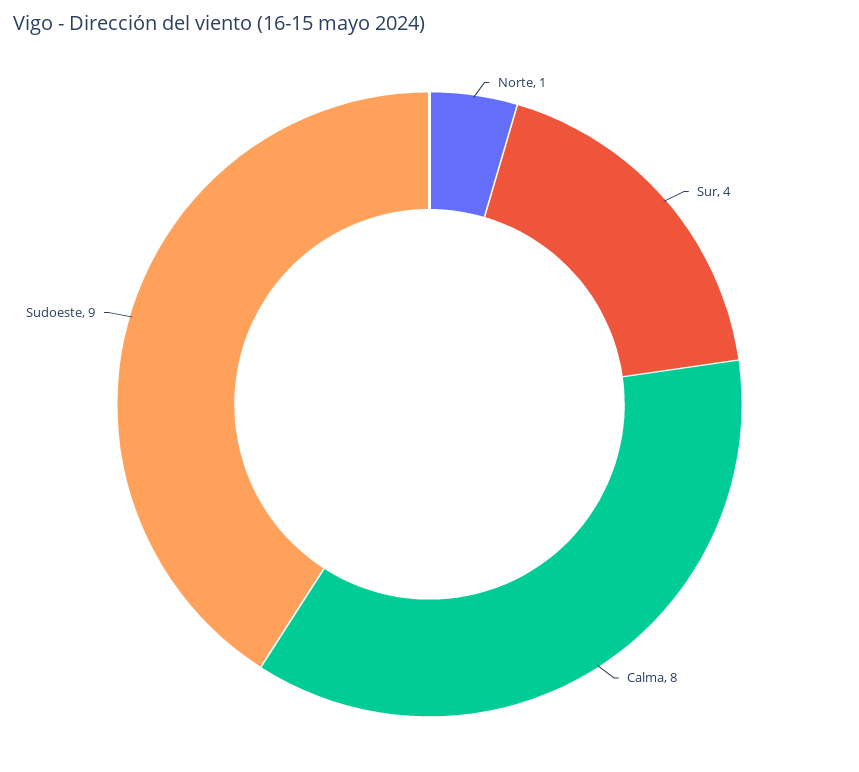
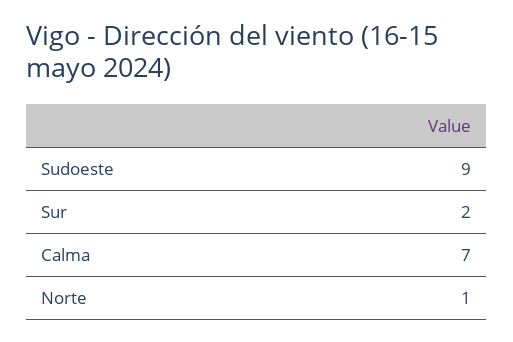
Sur: 4 -> 2
Calma: 8 -> 7

